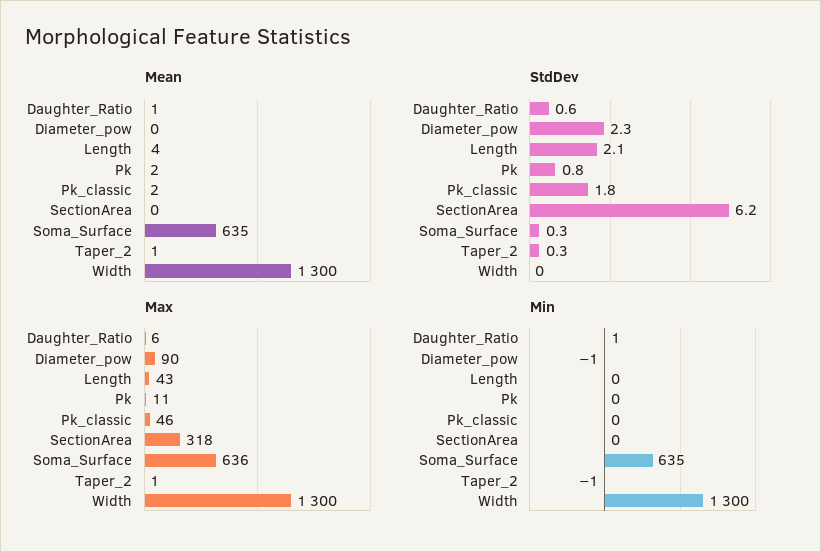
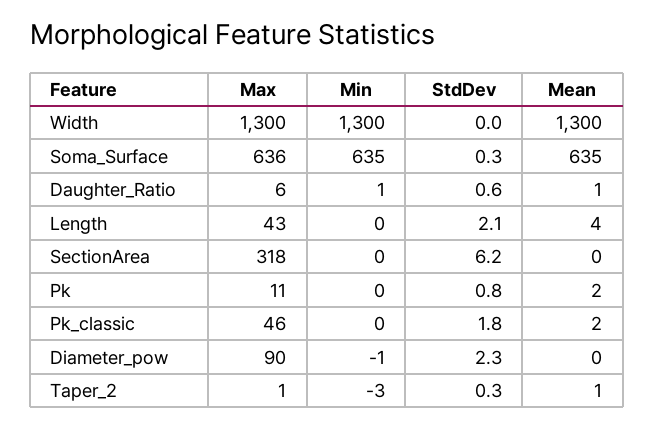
Min, Taper_2: -1 -> -3

